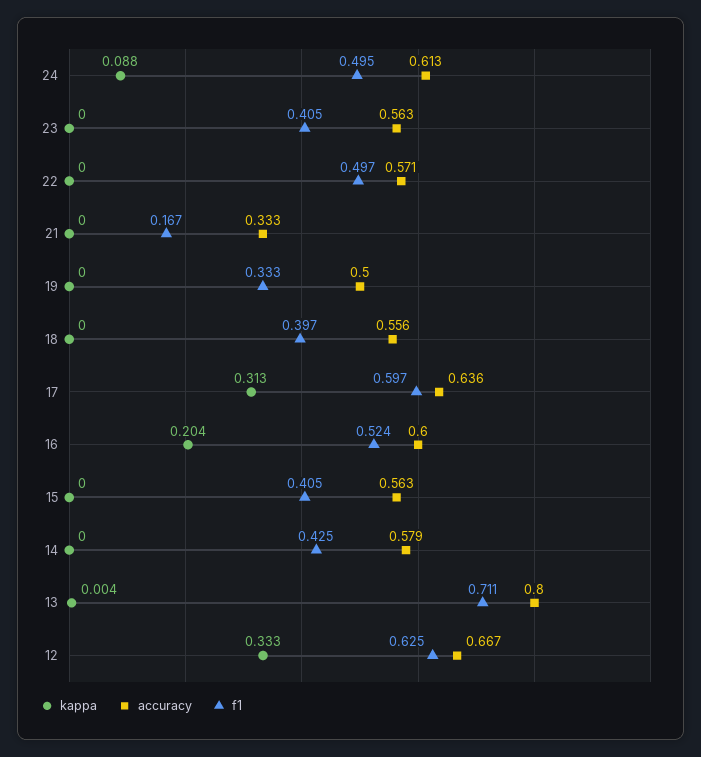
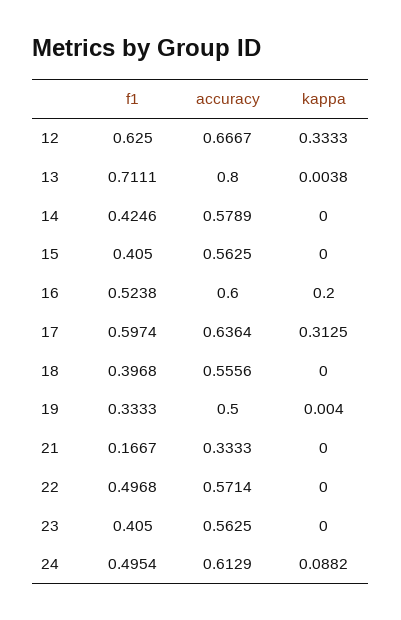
kappa, 19: 0 -> 0.004
kappa, 16: 0.204 -> 0.2

